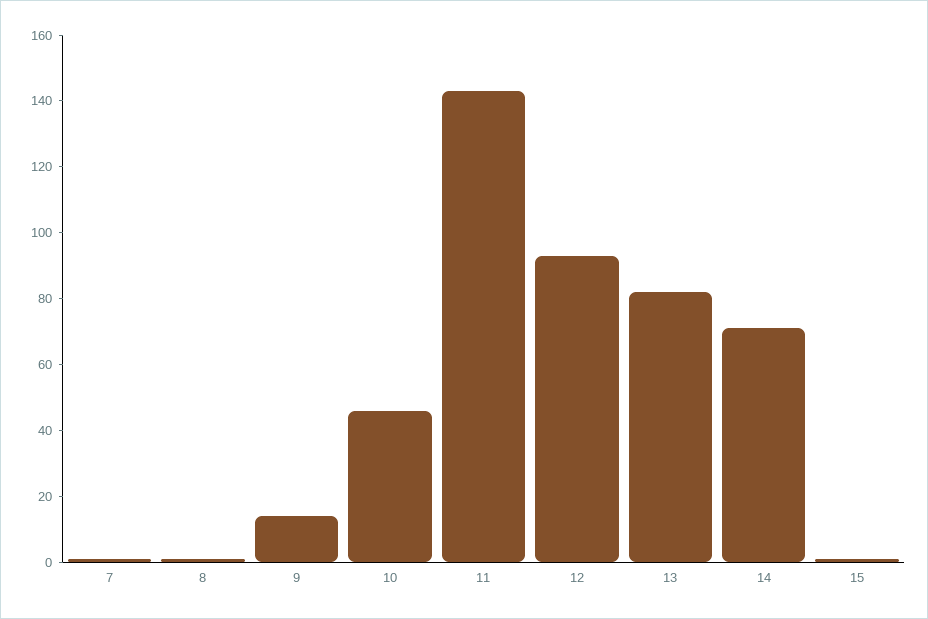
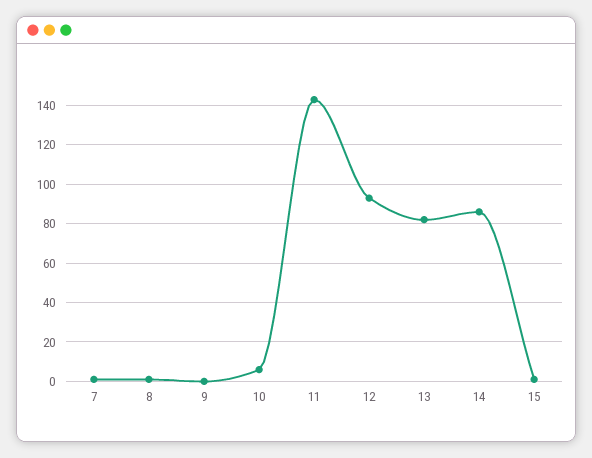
9: 15 -> 0
10: 45 -> 5
14: 70 -> 85

